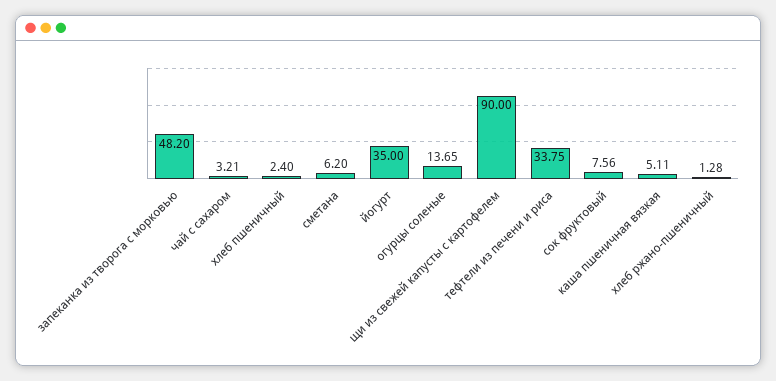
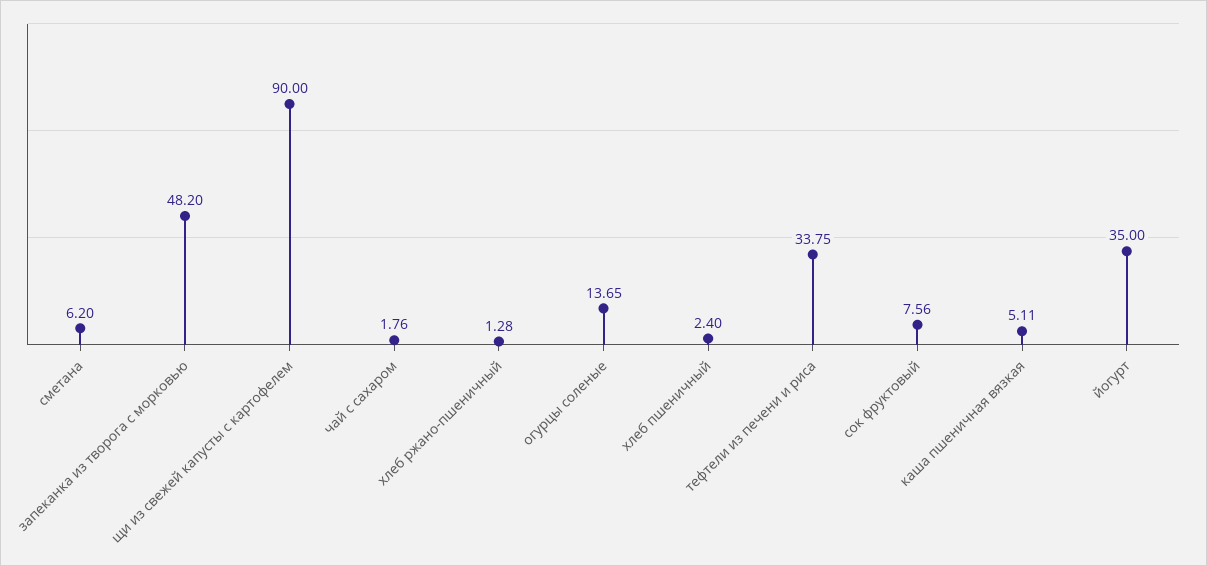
чай с сахаром: 3.21 -> 1.76

